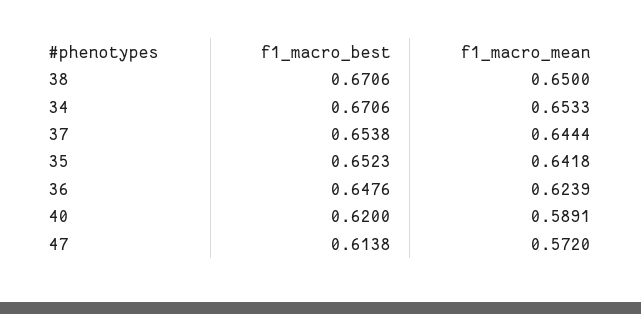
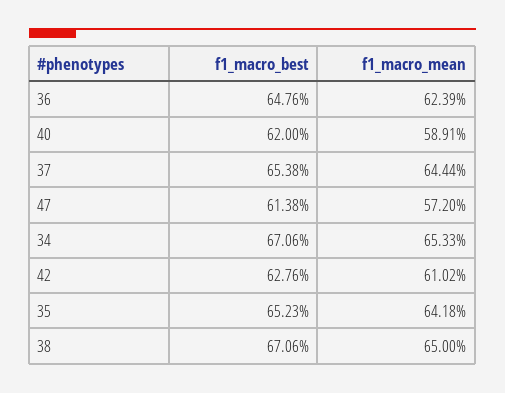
f1_macro_best, 42: none -> 0.6276
f1_macro_mean, 42: none -> 0.6102

